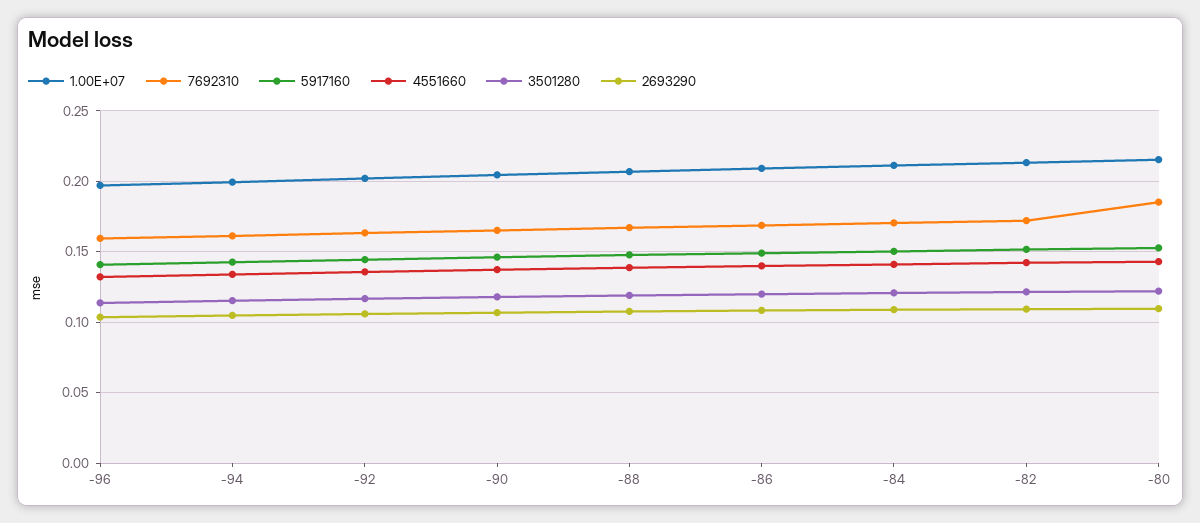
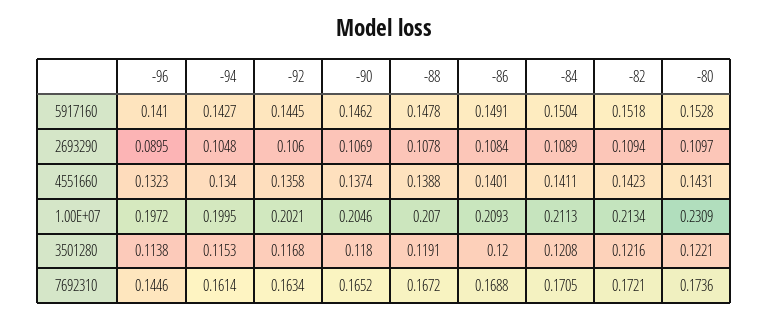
7692310, -96: 0.16 -> 0.1446
2693290, -96: 0.105 -> 0.0895
1.00E+07, -80: 0.215 -> 0.2309
7692310, -80: 0.185 -> 0.1736

